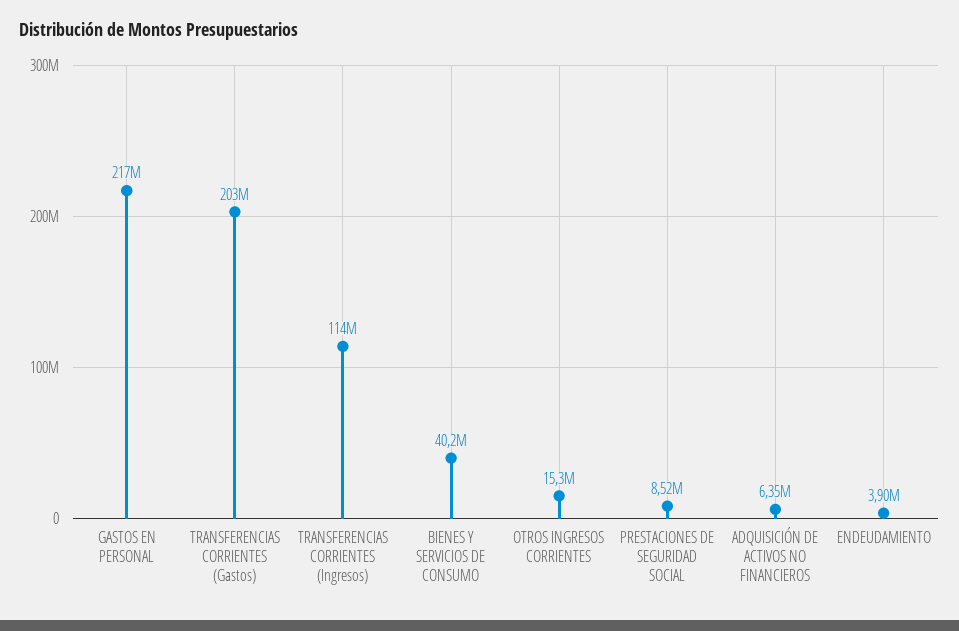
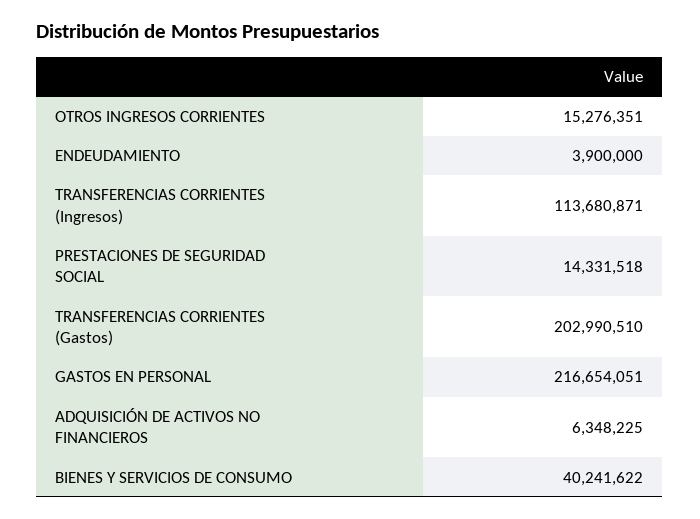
PRESTACIONES DE SEGURIDAD SOCIAL: 8520000 -> 14331518

